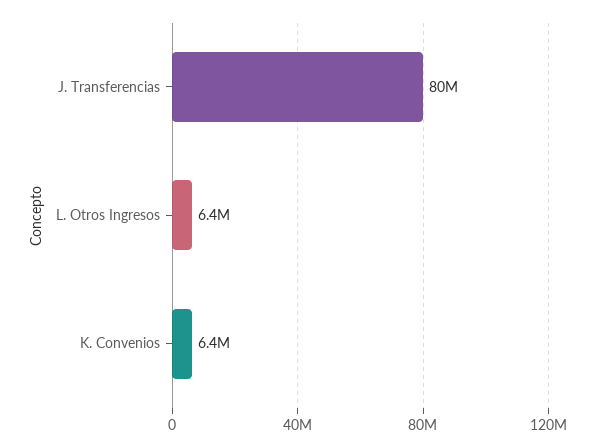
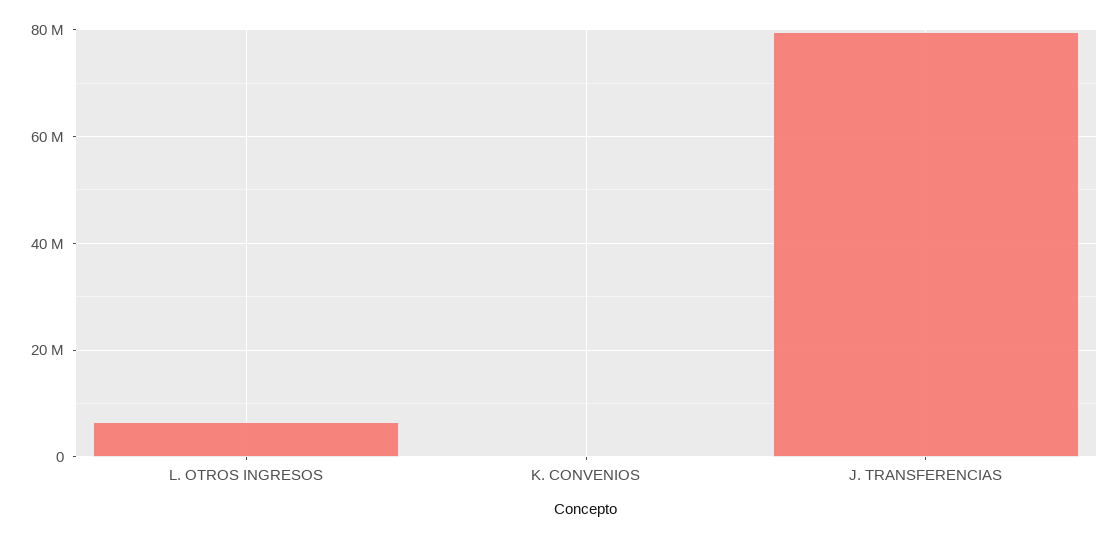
K. Convenios: 6400000 -> 0

